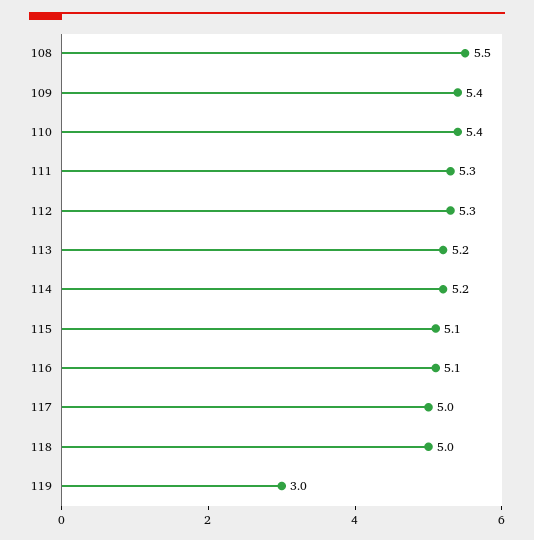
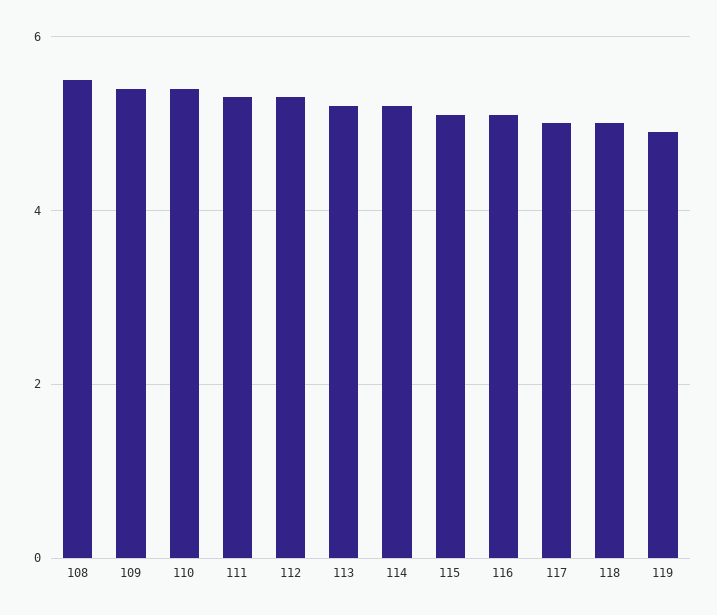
119: 3 -> 5

